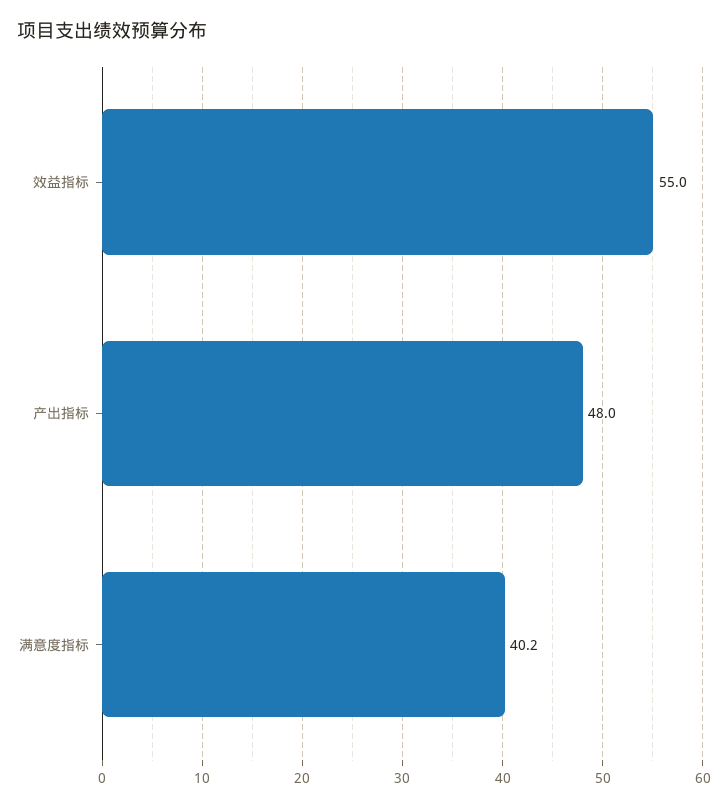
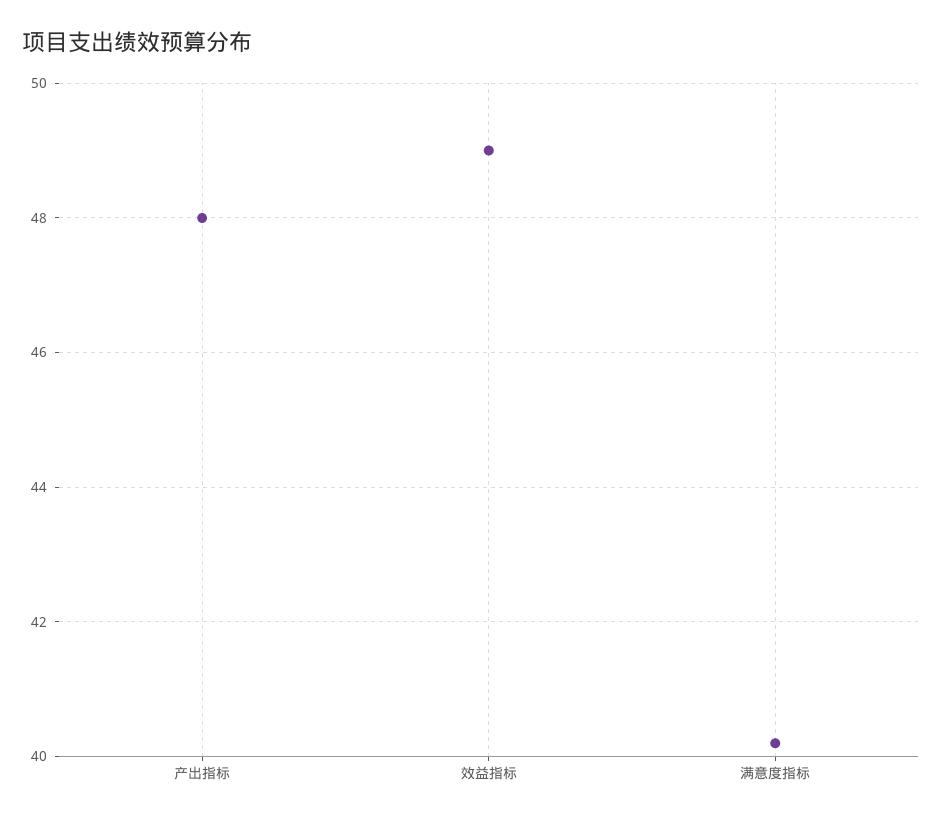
效益指标: 55 -> 49

